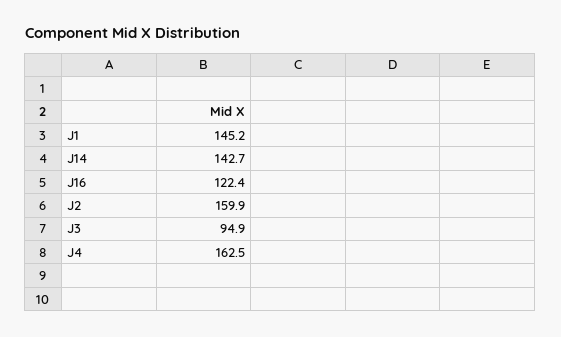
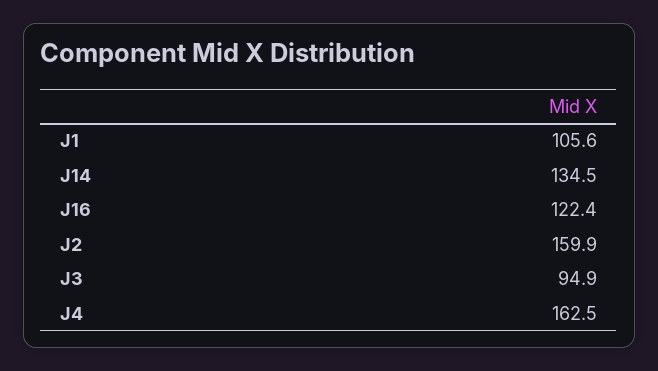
J1: 145.2 -> 105.6
J14: 142.7 -> 134.5

